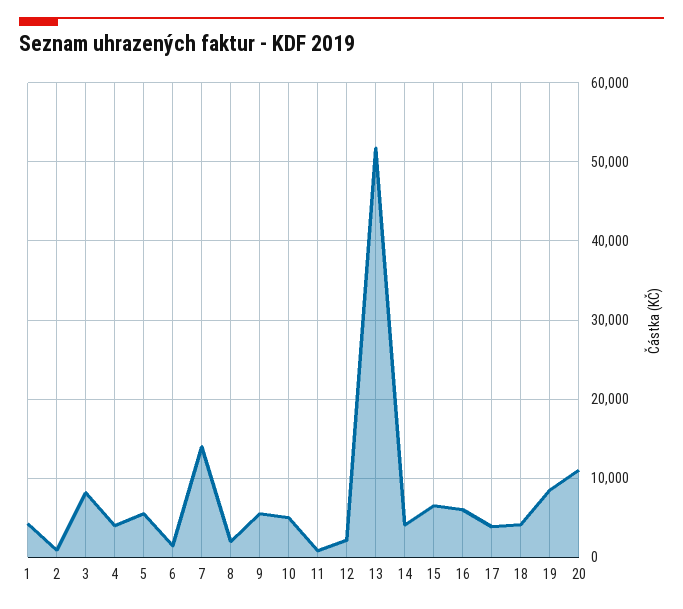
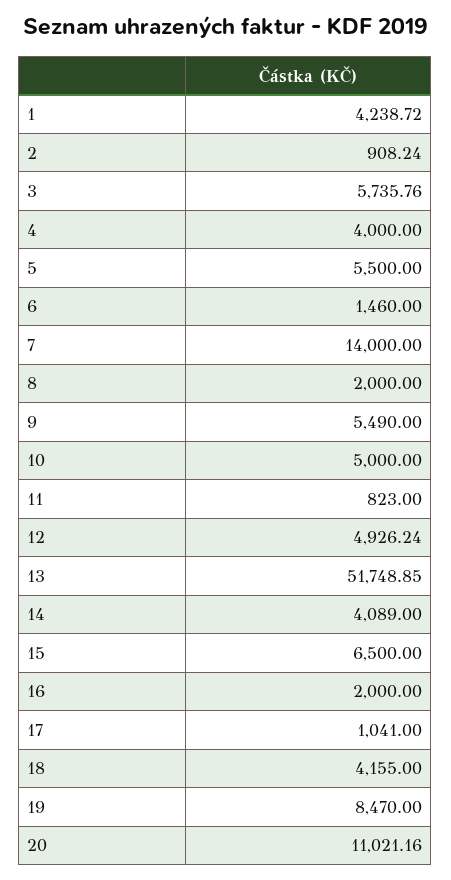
3: 8000 -> 5735.76
12: 2000 -> 4926.24
16: 6000 -> 2000
17: 4000 -> 1041

